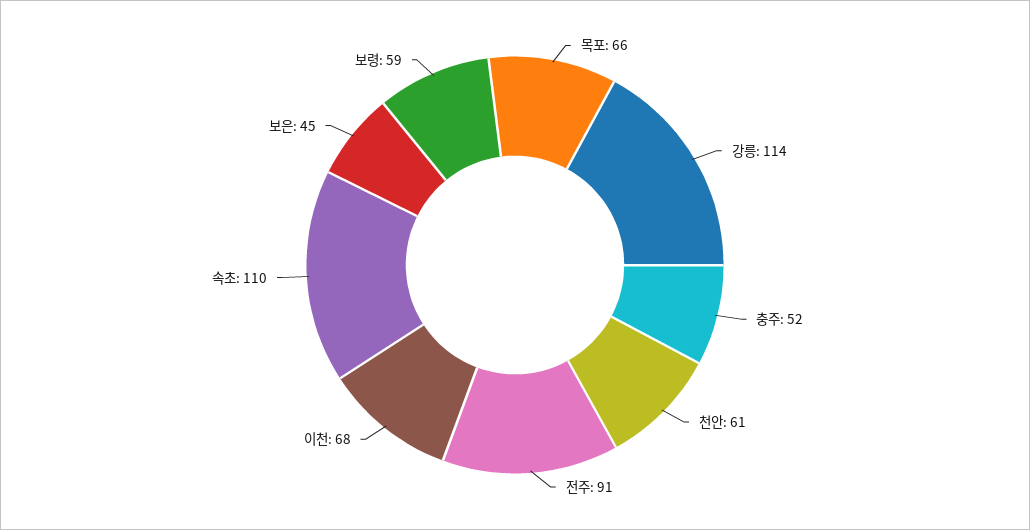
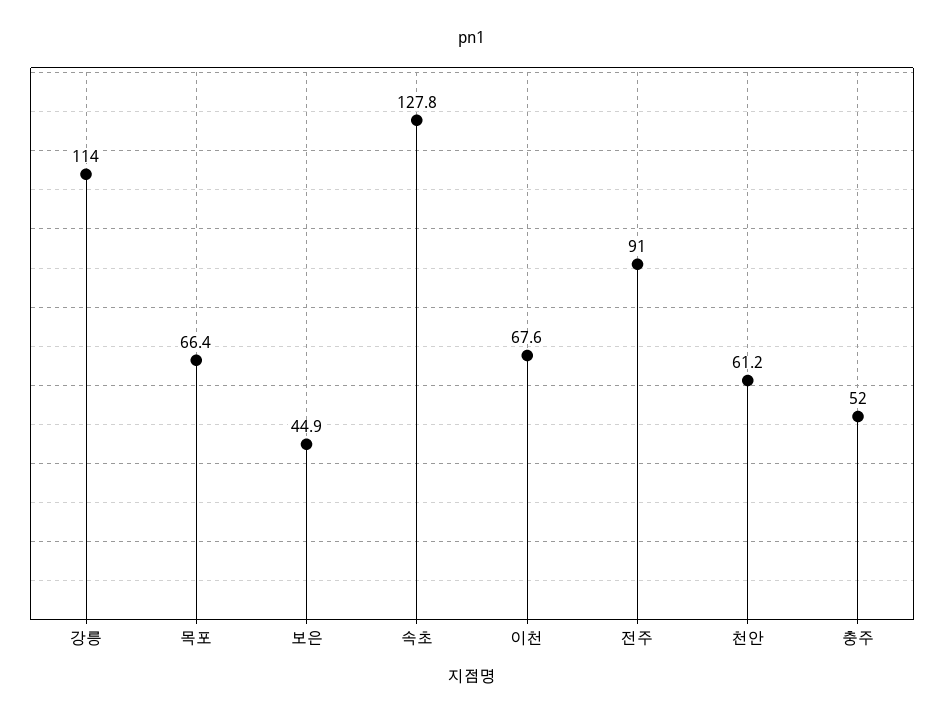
속초: 110 -> 127.8
보령: 59 -> none

